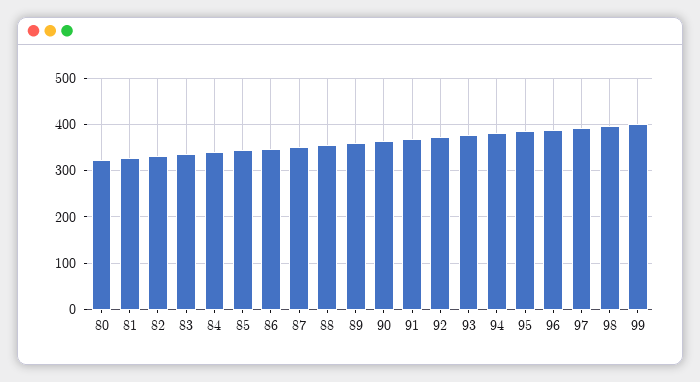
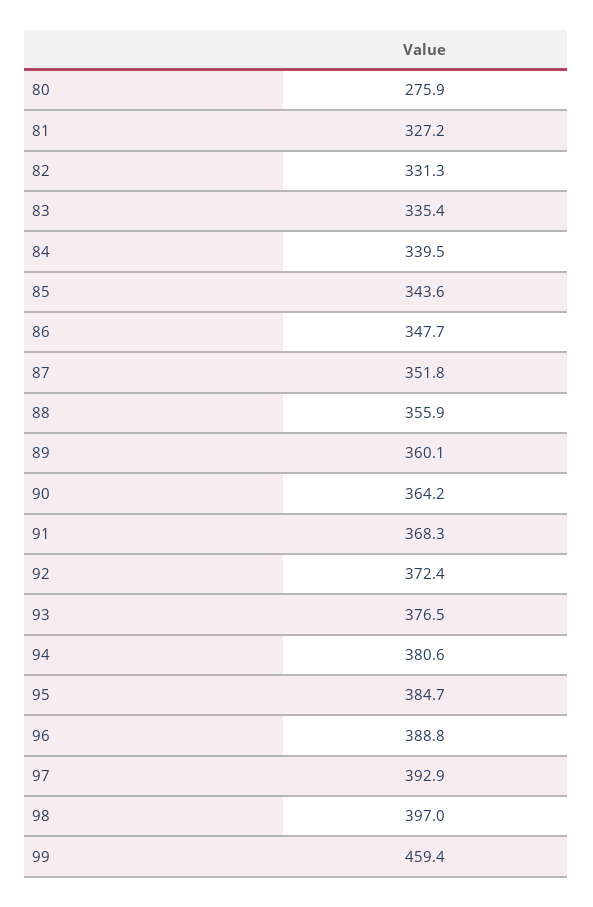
80: 320 -> 275.9
99: 400 -> 459.4

